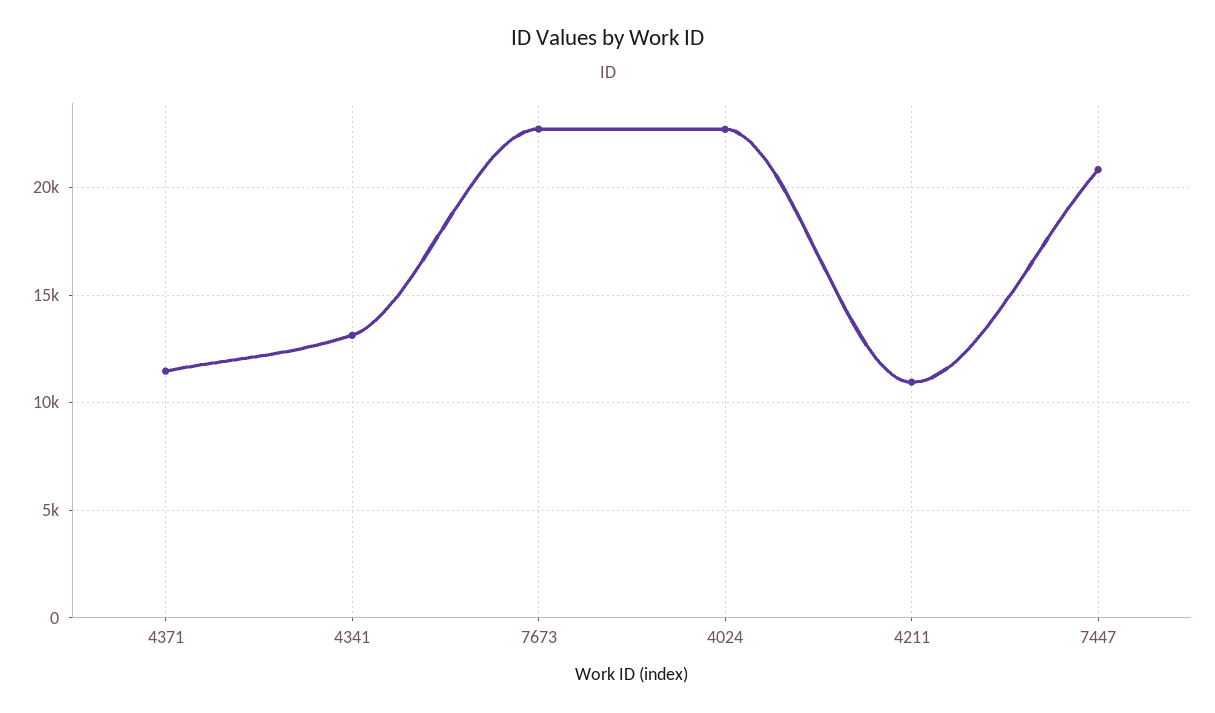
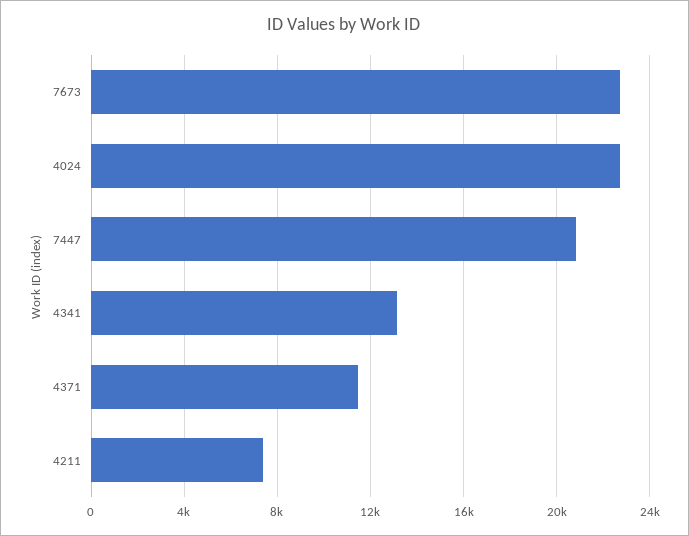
4211: 11000 -> 7500

